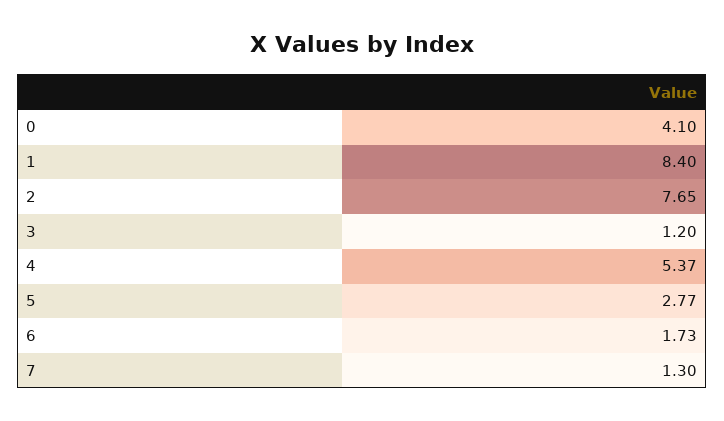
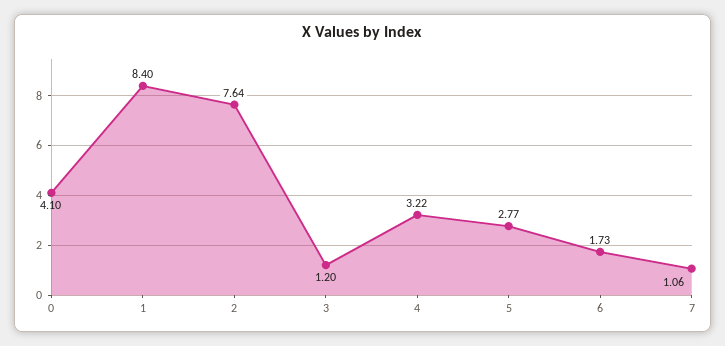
2: 7.65 -> 7.64
4: 5.37 -> 3.22
7: 1.3 -> 1.06

